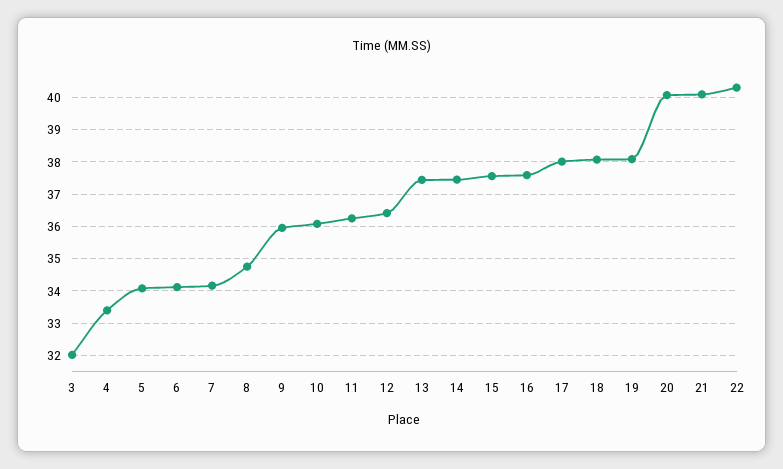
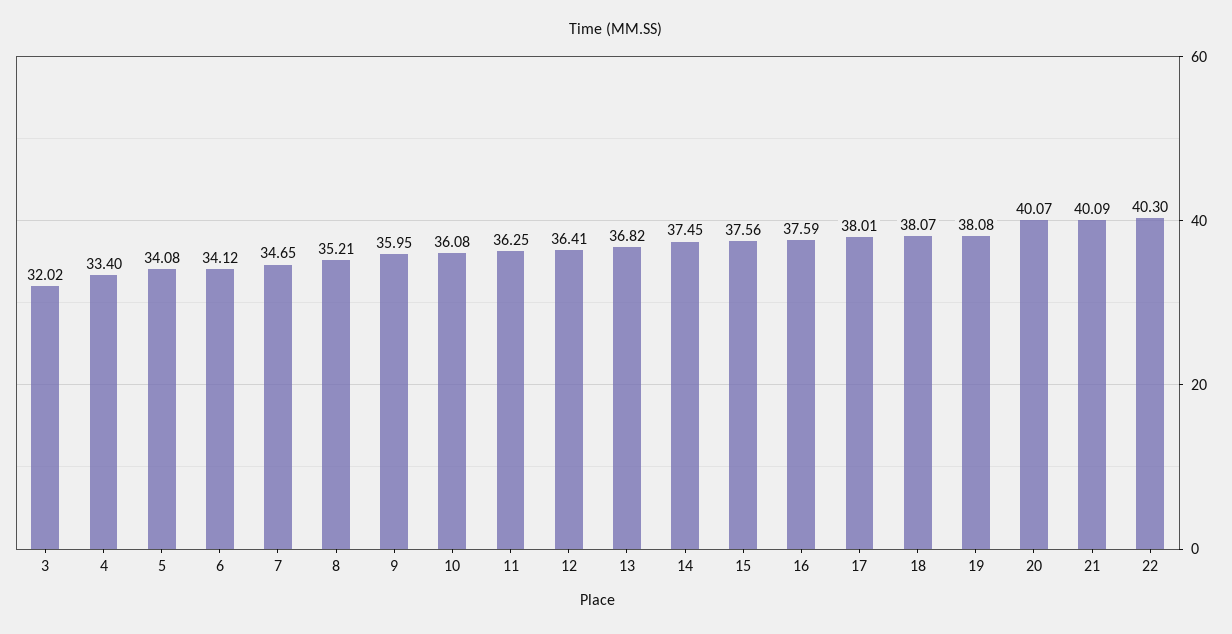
7: 34.2 -> 34.65
8: 34.8 -> 35.21
13: 37.4 -> 36.82

